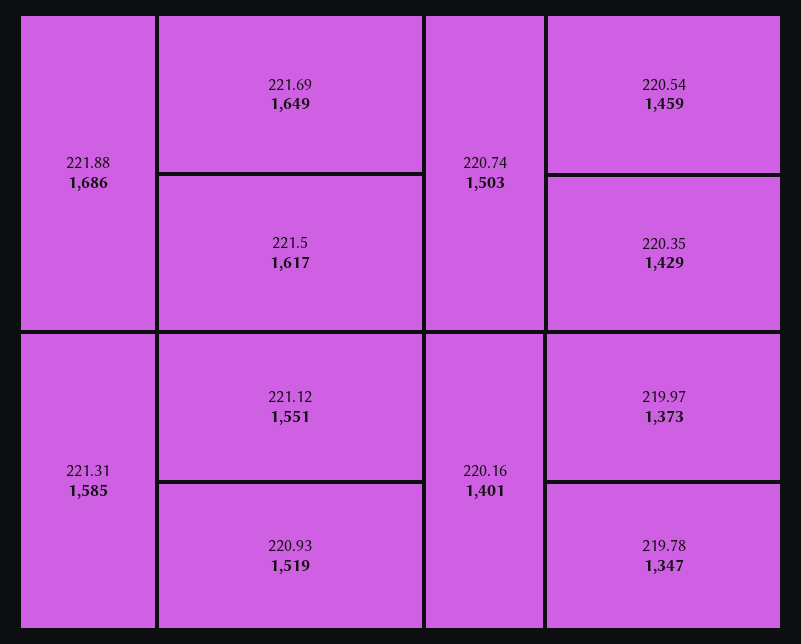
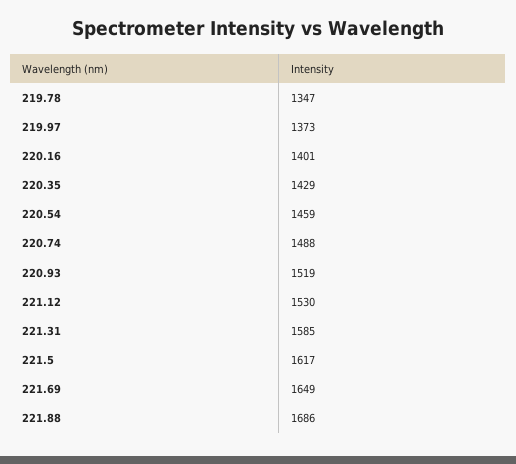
221.12: 1551 -> 1530
220.74: 1503 -> 1488

